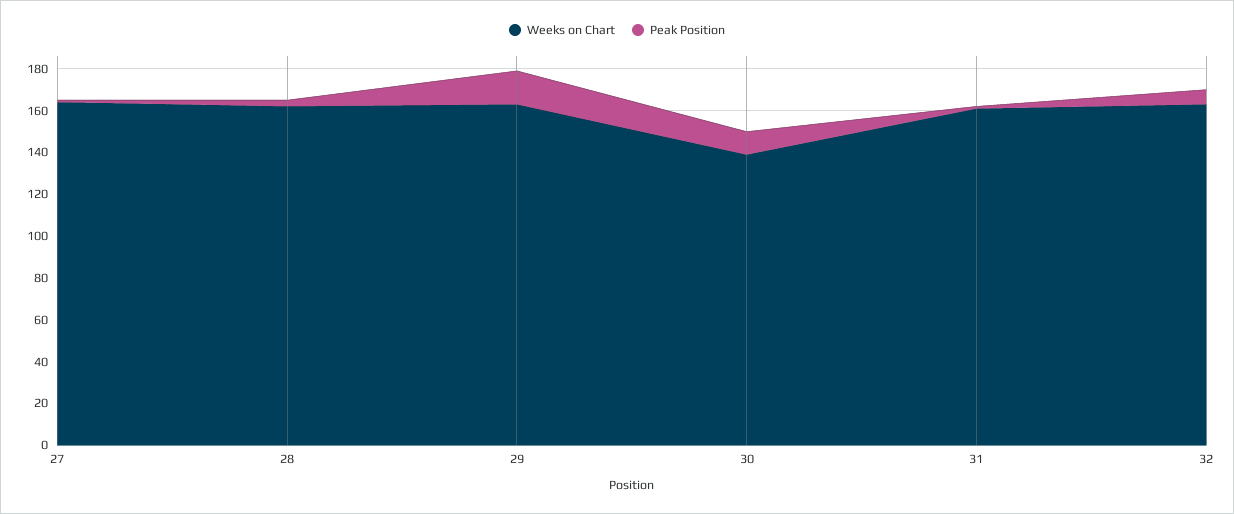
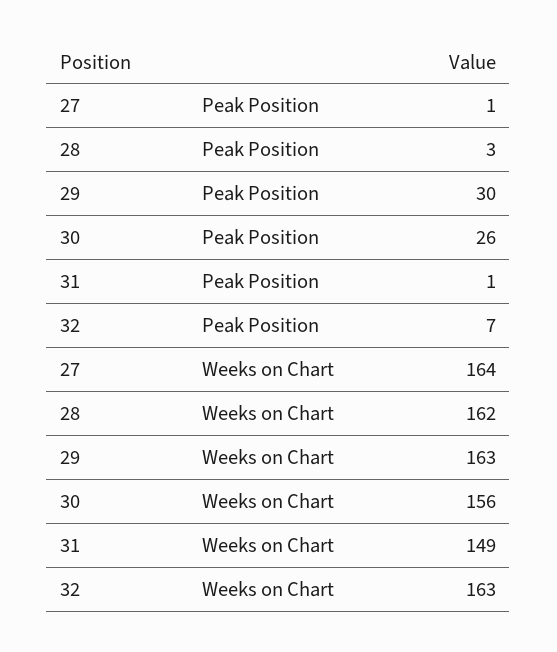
Peak Position, 29: 15 -> 30
Weeks on Chart, 30: 140 -> 156
Peak Position, 30: 10 -> 26
Weeks on Chart, 31: 160 -> 149

